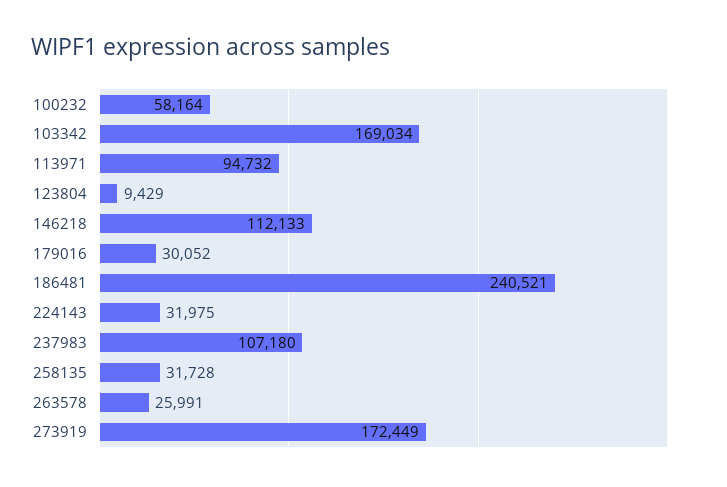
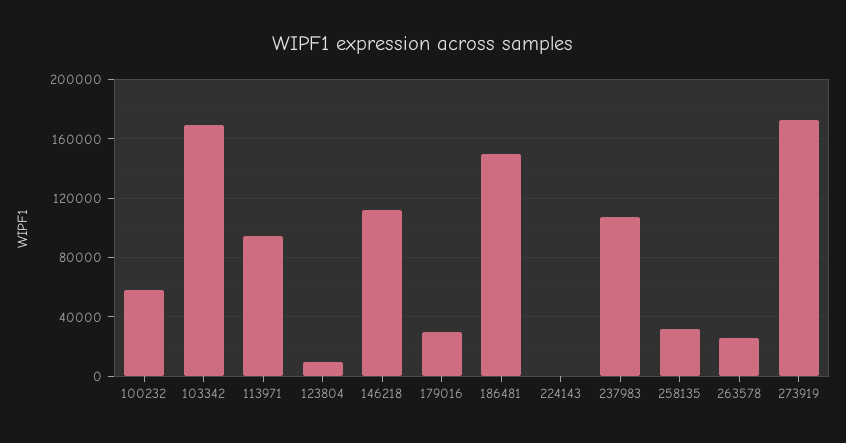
186481: 240521 -> 150000
224143: 31975 -> 0

